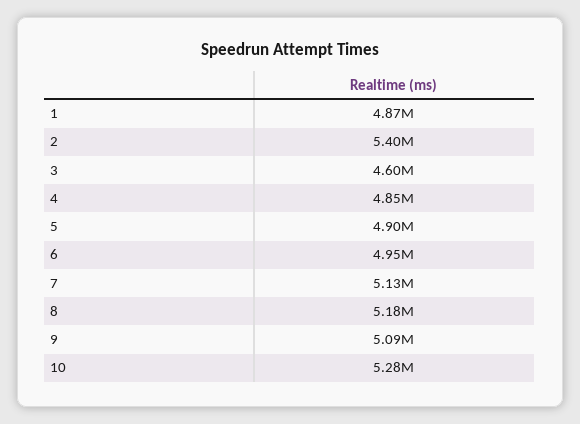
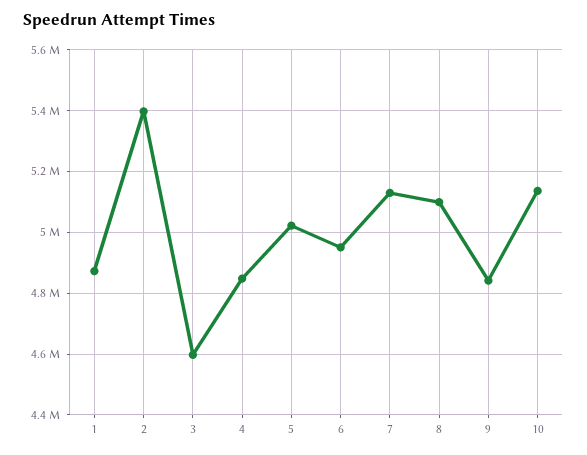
5: 4900000 -> 5020000
8: 5180000 -> 5100000
9: 5090000 -> 4840000
10: 5280000 -> 5140000

